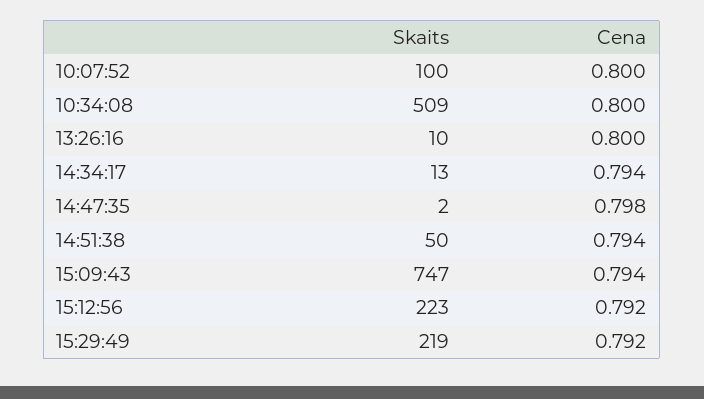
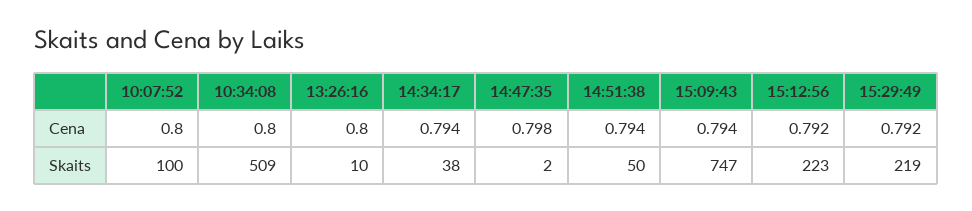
Skaits, 14:34:17: 13 -> 38

